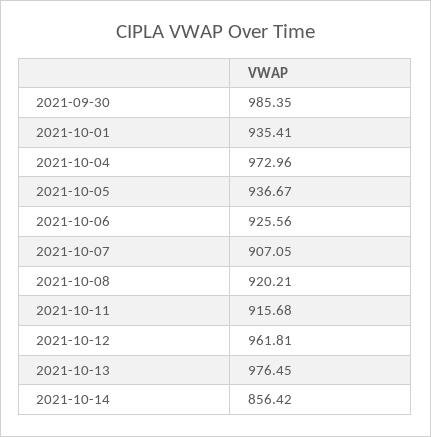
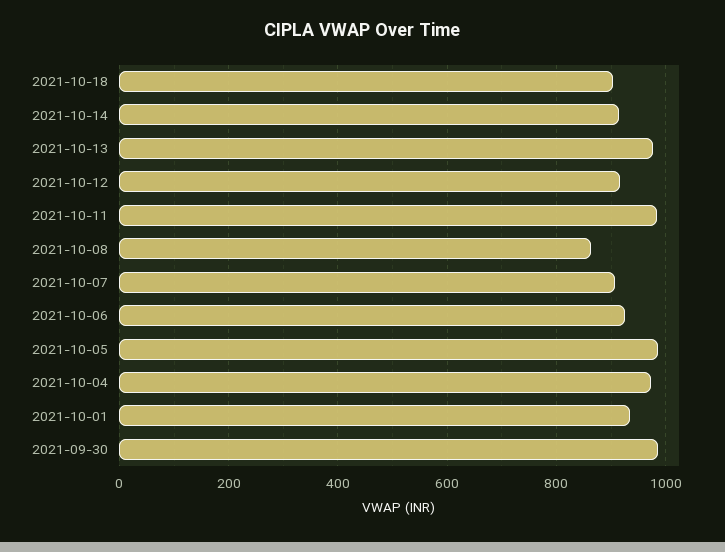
2021-10-05: 936.67 -> 980
2021-10-08: 920.21 -> 860
2021-10-11: 915.68 -> 980
2021-10-12: 961.81 -> 920
2021-10-14: 856.42 -> 920
2021-10-18: none -> 900

